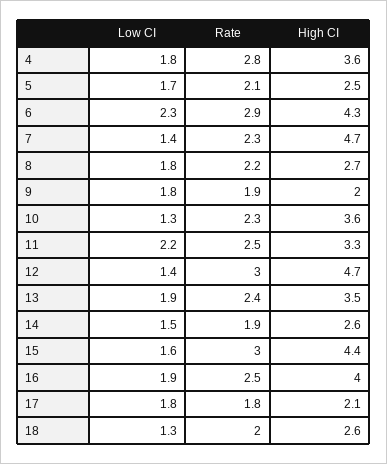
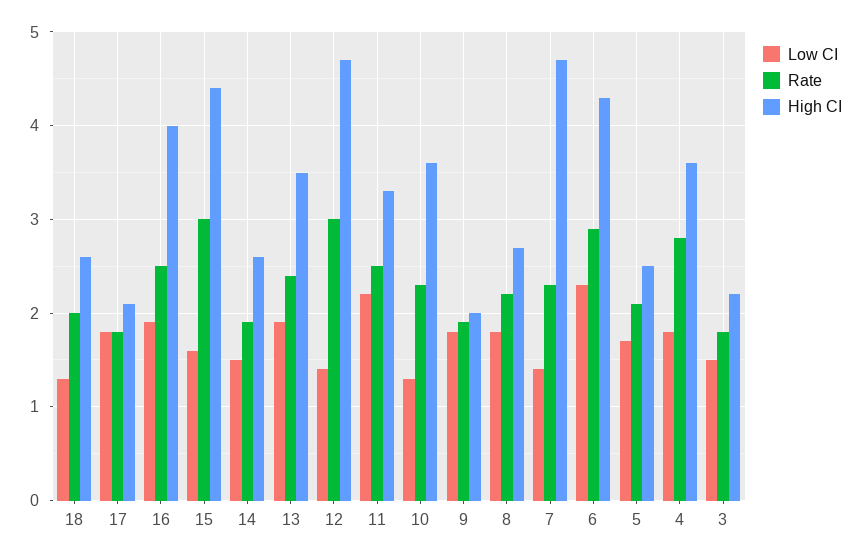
Low CI, 3: none -> 1.5
Rate, 3: none -> 1.8
High CI, 3: none -> 2.2

